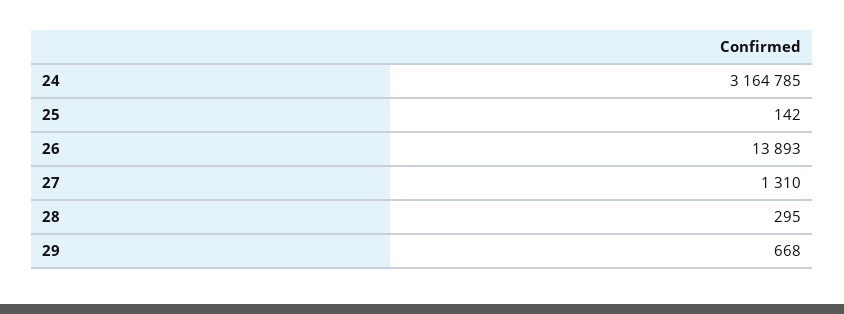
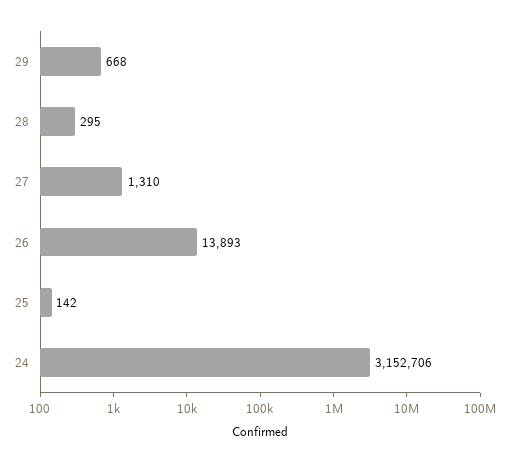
24: 3164785 -> 3152706

